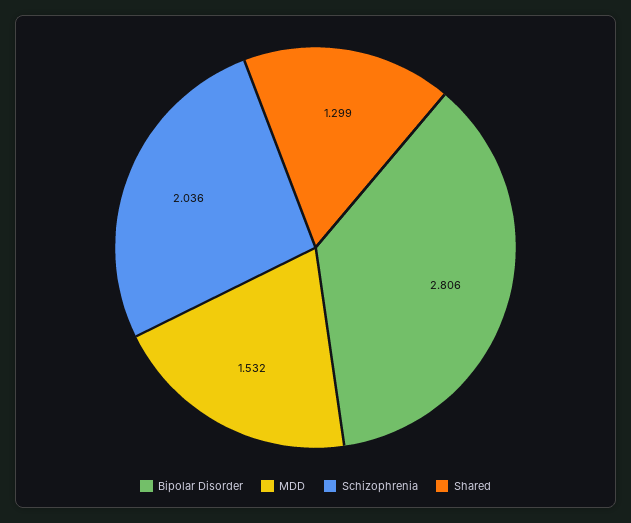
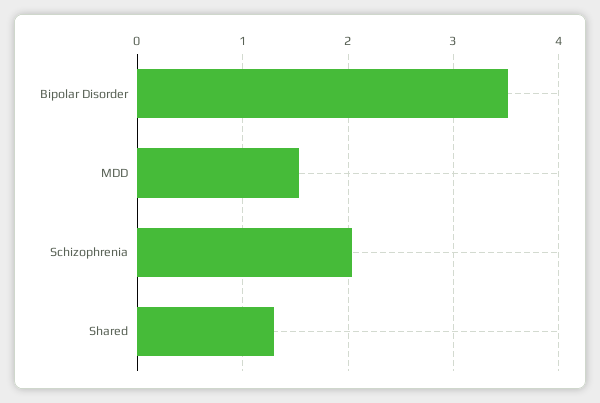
Bipolar Disorder: 2.806 -> 3.5

